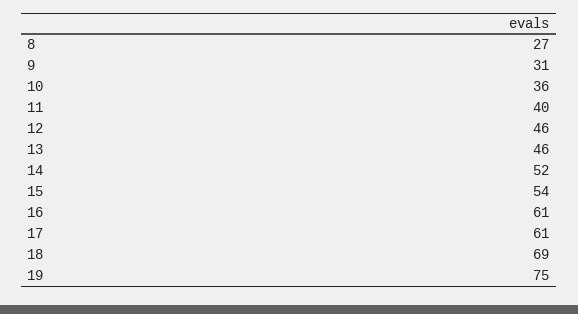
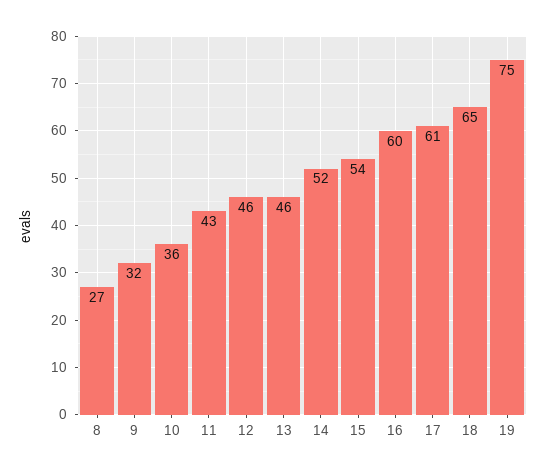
9: 31 -> 32
11: 40 -> 43
16: 61 -> 60
18: 69 -> 65

